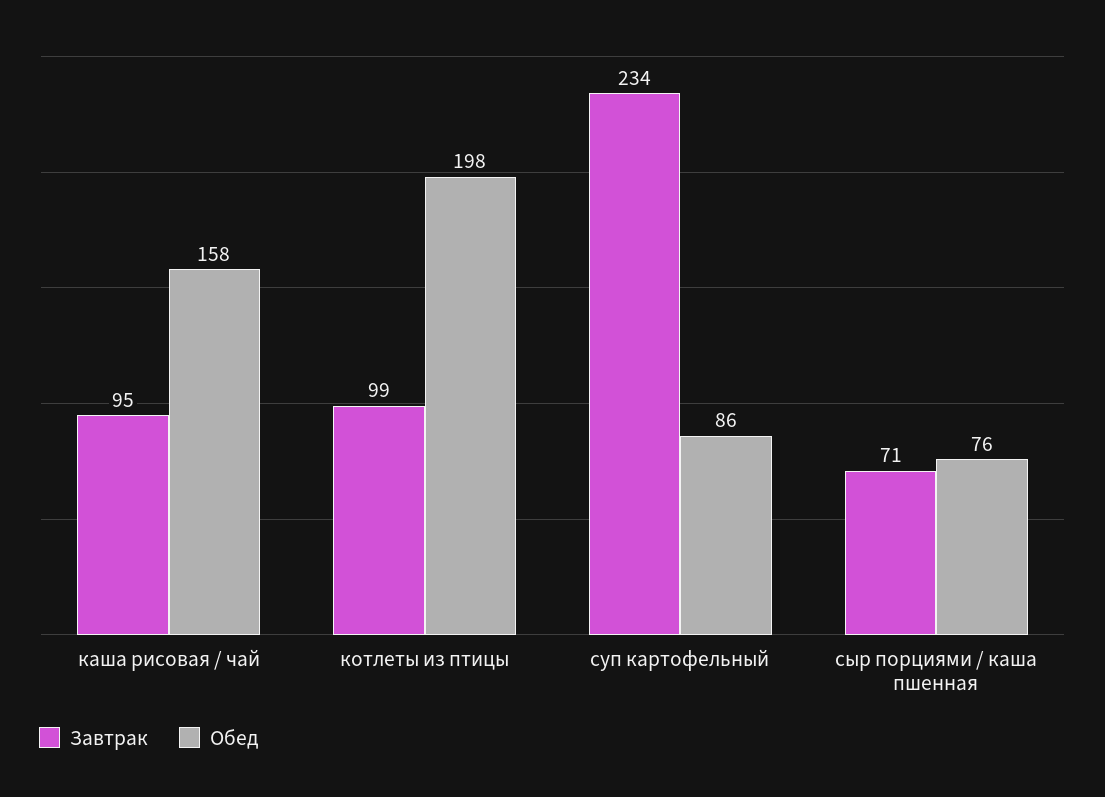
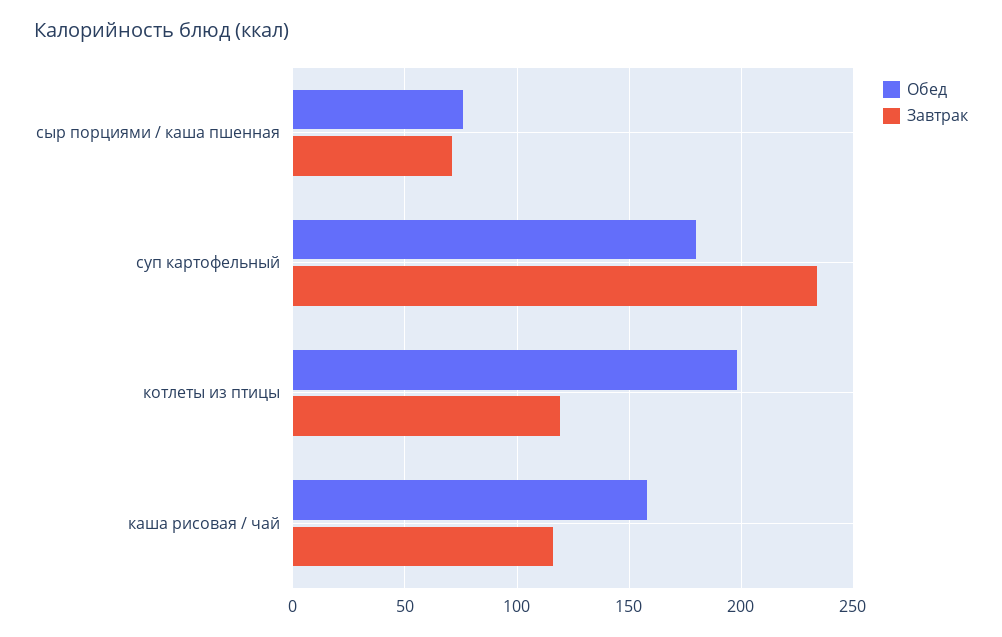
Завтрак, каша рисовая / чай: 95 -> 115
Завтрак, котлеты из птицы: 99 -> 120
Обед, суп картофельный: 86 -> 180

